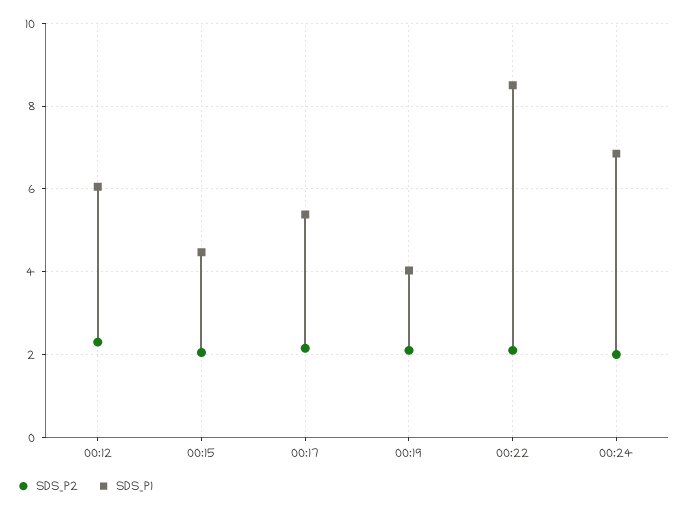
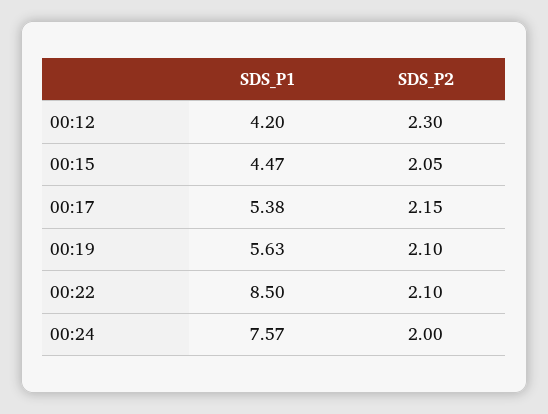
SDS_P1, 00:12: 6 -> 4.2
SDS_P1, 00:19: 4 -> 5.63
SDS_P1, 00:24: 6.8 -> 7.57

